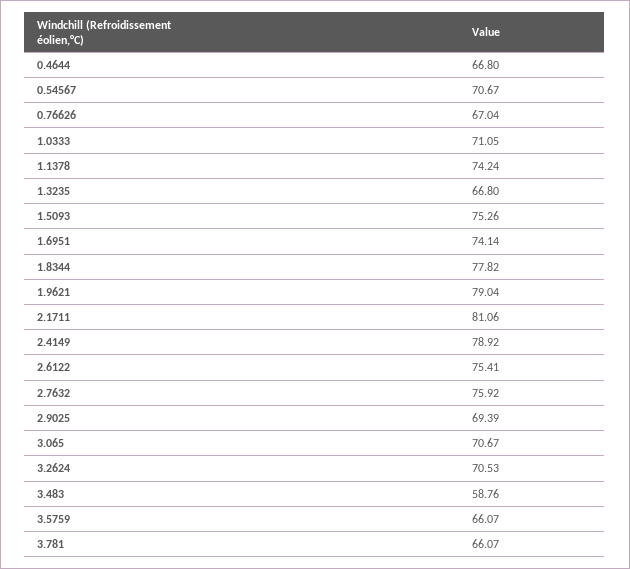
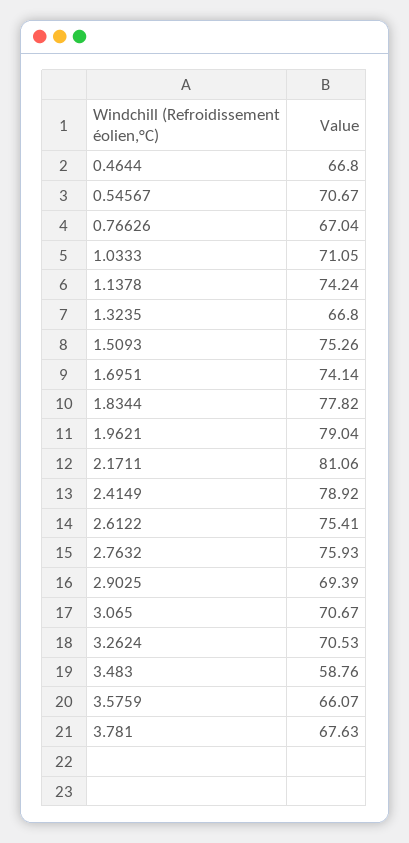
2.7632: 75.92 -> 75.93
3.781: 66.07 -> 67.63

